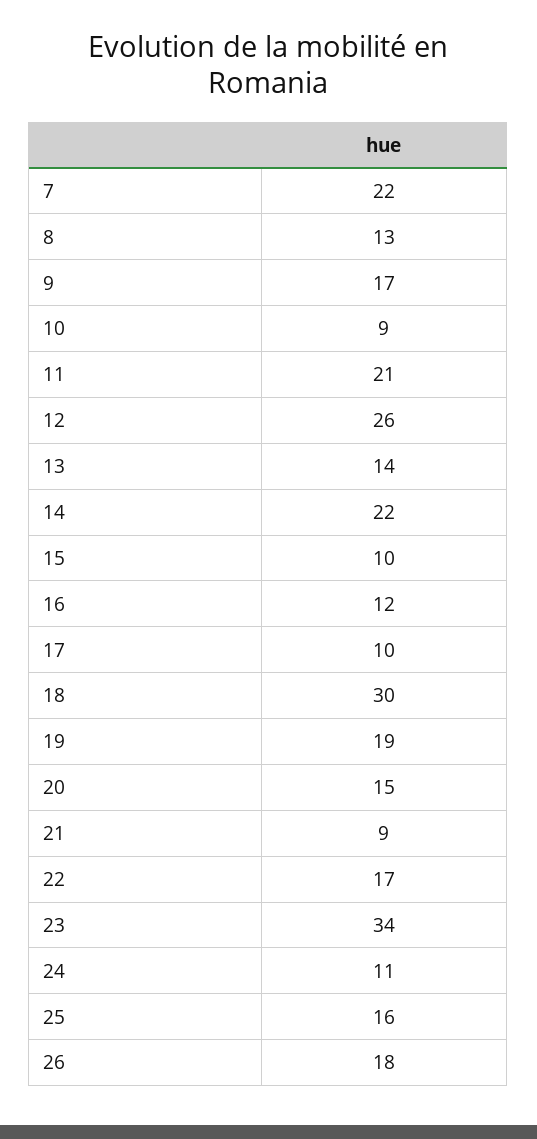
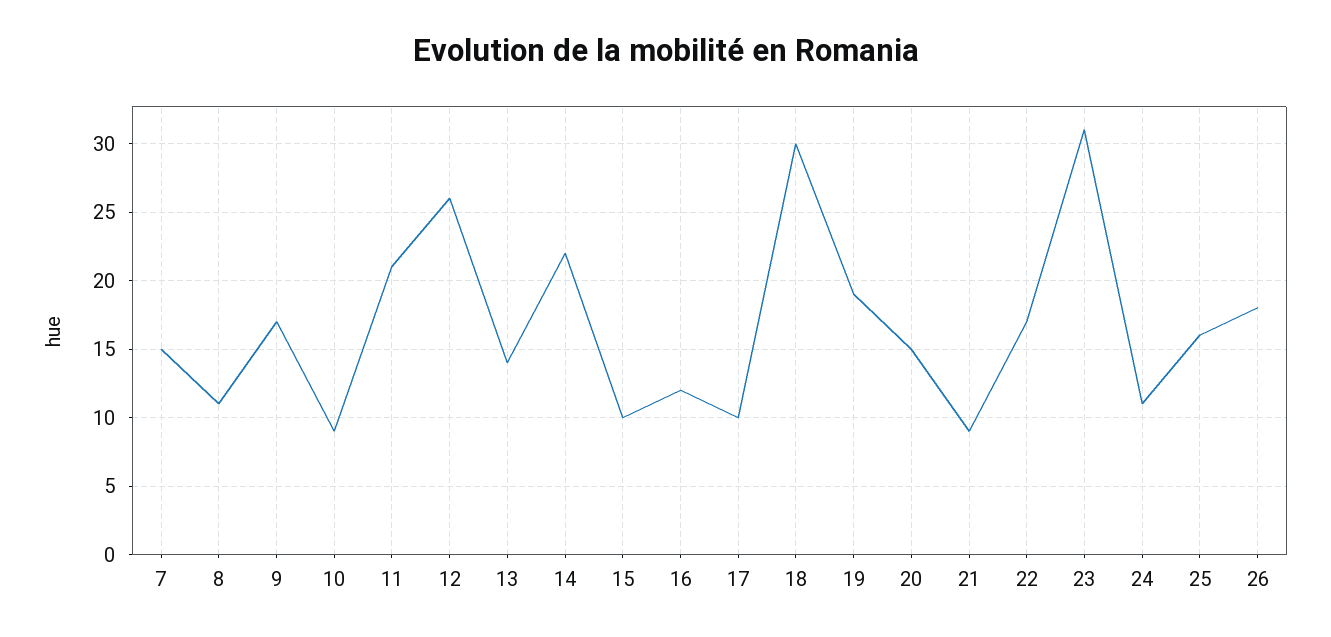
7: 22 -> 15
8: 13 -> 11
23: 34 -> 31

